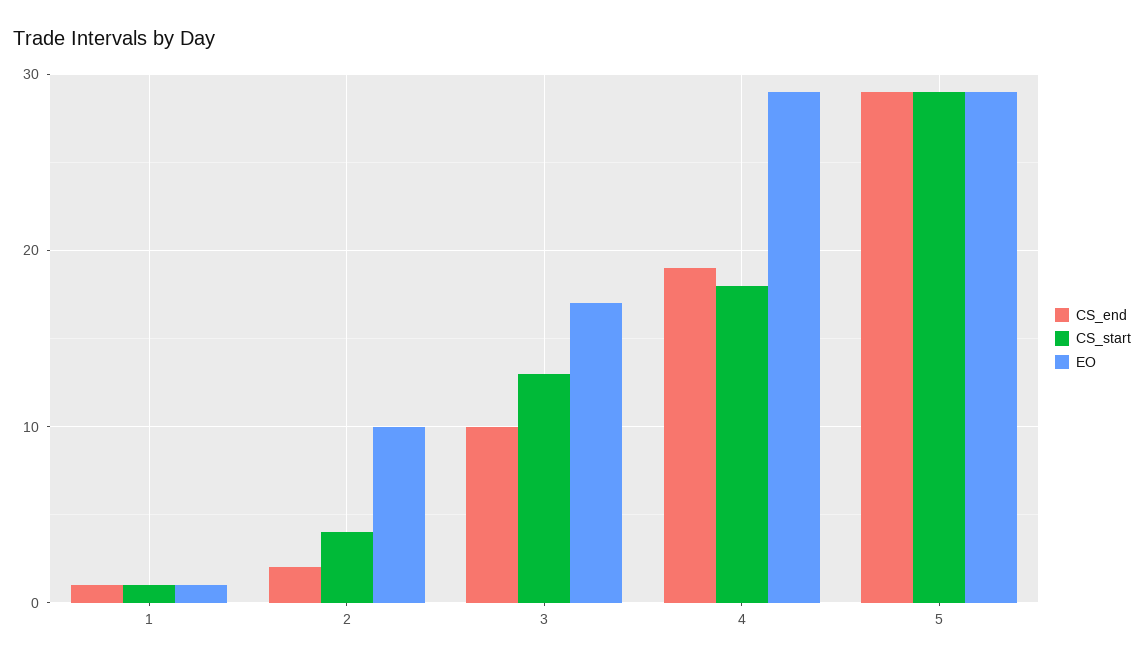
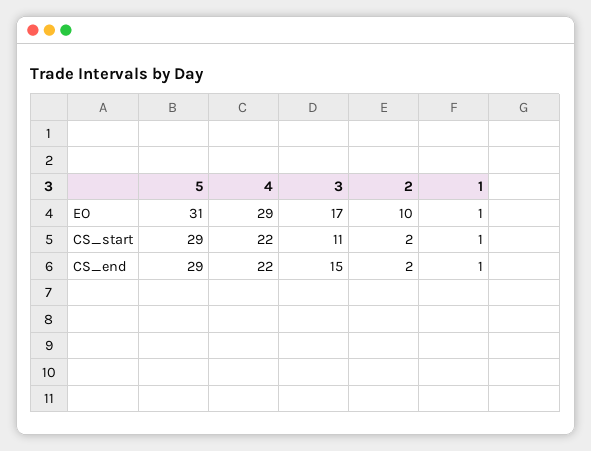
CS_start, 2: 4 -> 2
CS_end, 3: 10 -> 15
CS_start, 3: 13 -> 11
CS_end, 4: 19 -> 22
CS_start, 4: 18 -> 22
EO, 5: 29 -> 31

